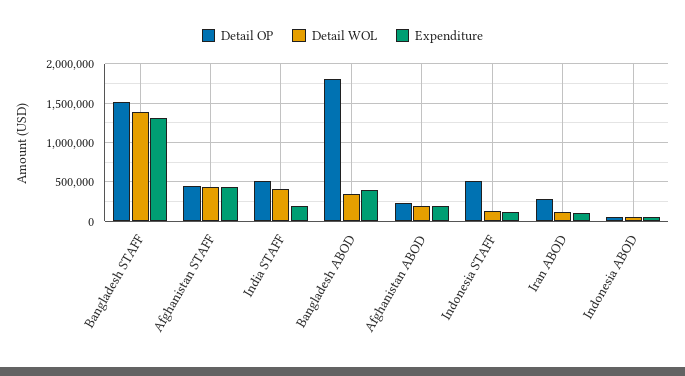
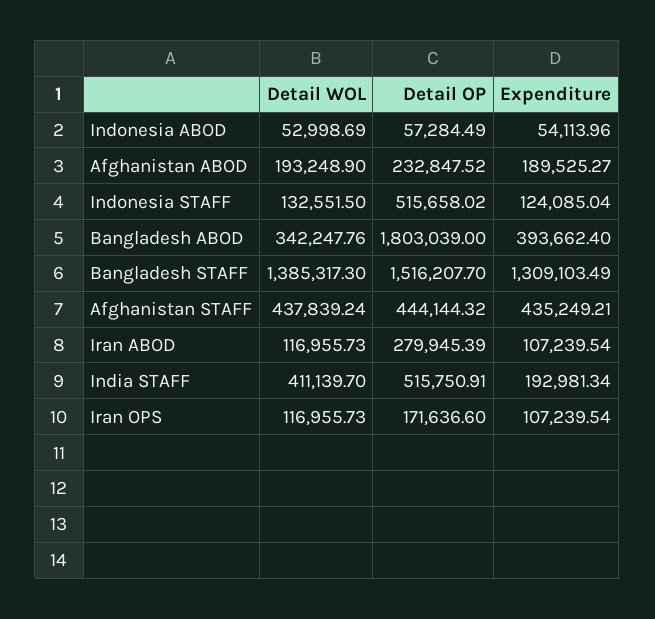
Detail WOL, Iran OPS: none -> 116955.73
Detail OP, Iran OPS: none -> 171636.6
Expenditure, Iran OPS: none -> 107239.54

